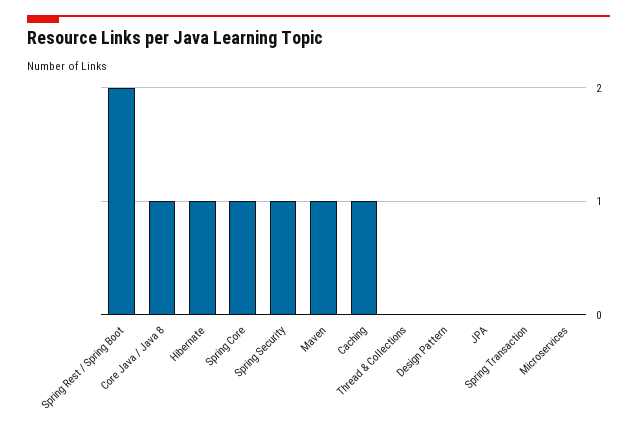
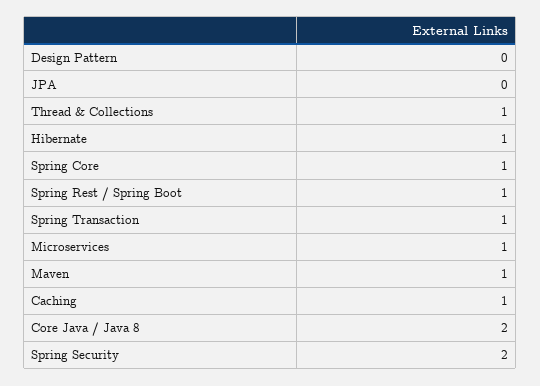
Spring Rest / Spring Boot: 2 -> 1
Core Java / Java 8: 1 -> 2
Spring Security: 1 -> 2
Thread & Collections: 0 -> 1
Spring Transaction: 0 -> 1
Microservices: 0 -> 1

